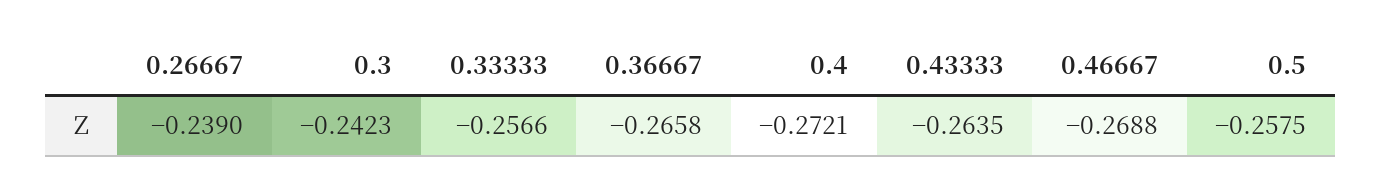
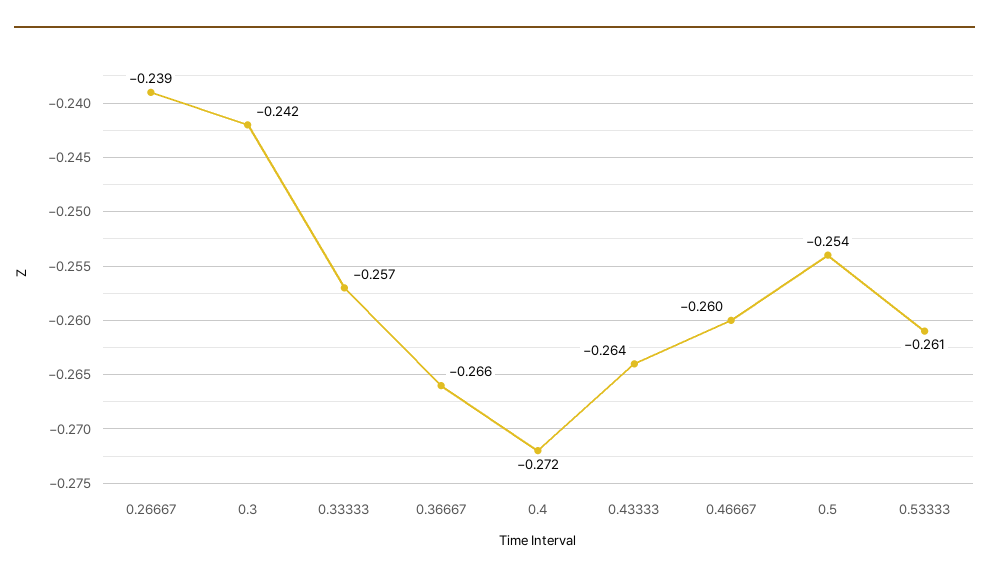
0.46667: -0.2688 -> -0.26
0.5: -0.2575 -> -0.254
0.53333: none -> -0.261

